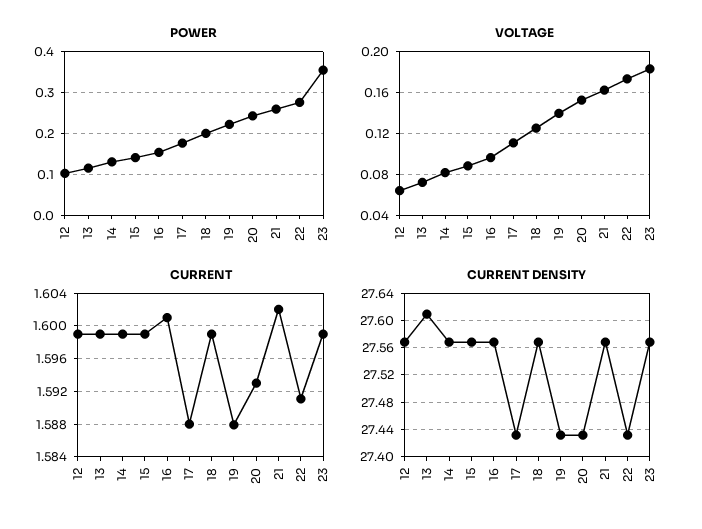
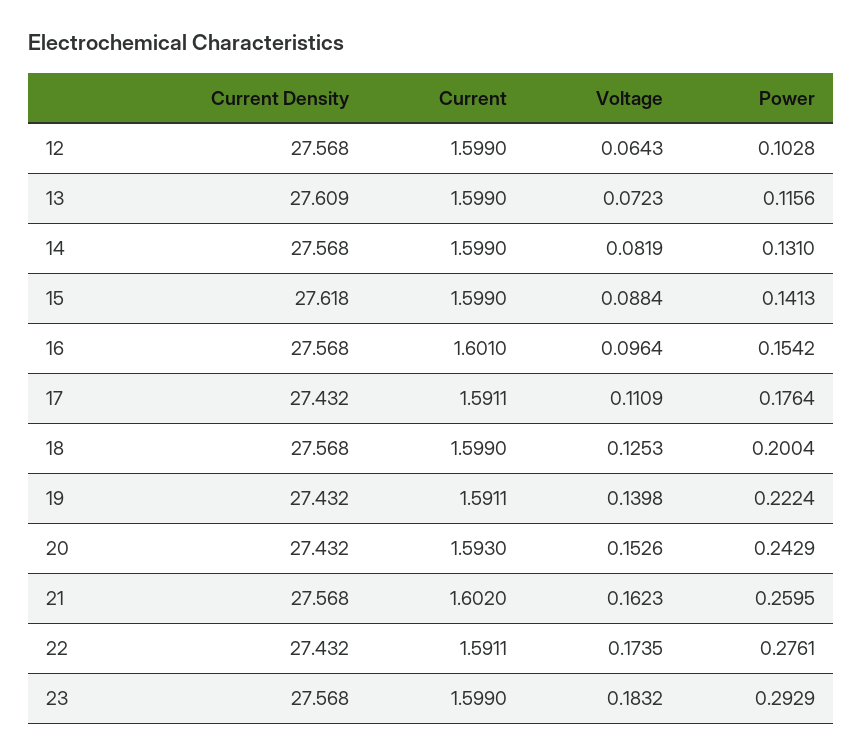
POWER, 23: 0.36 -> 0.2929
CURRENT, 17: 1.588 -> 1.5911
CURRENT, 19: 1.588 -> 1.5911
CURRENT DENSITY, 15: 27.57 -> 27.618

